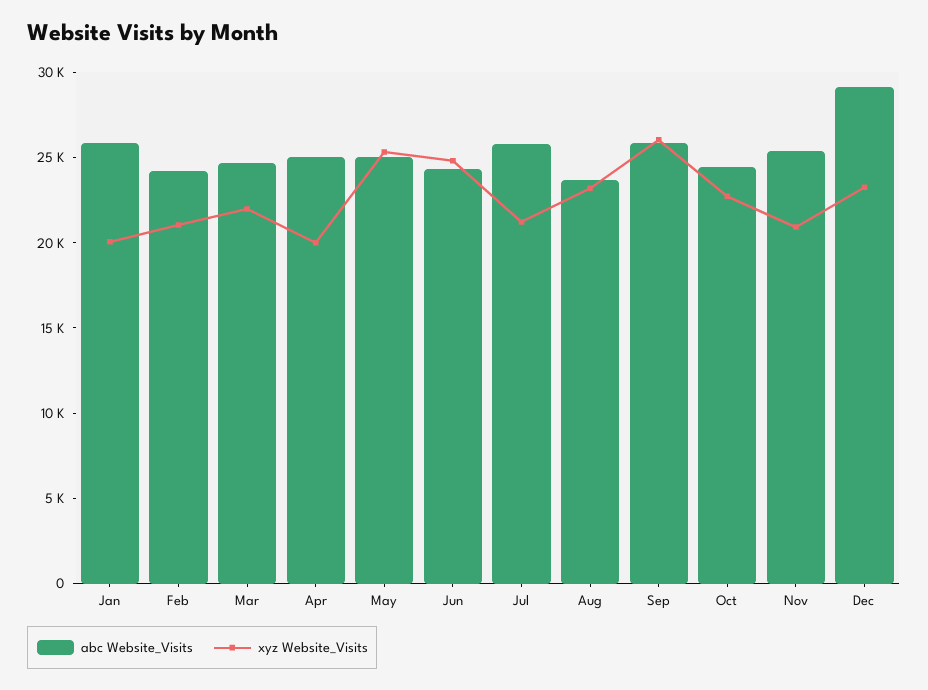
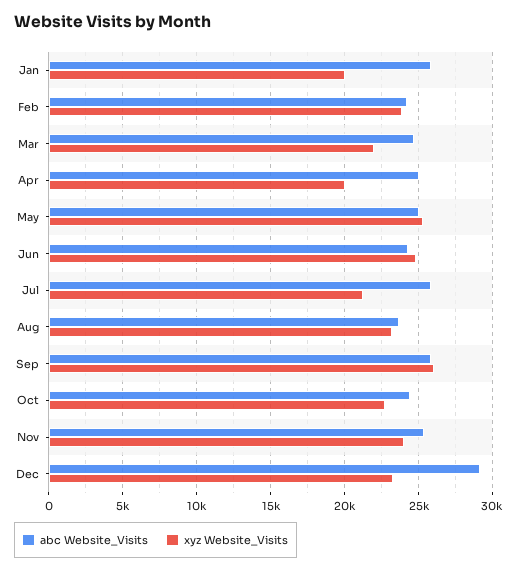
xyz Website_Visits, Feb: 21000 -> 24000
xyz Website_Visits, Nov: 21000 -> 24000

